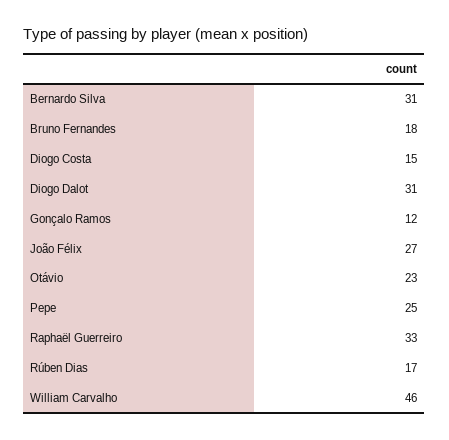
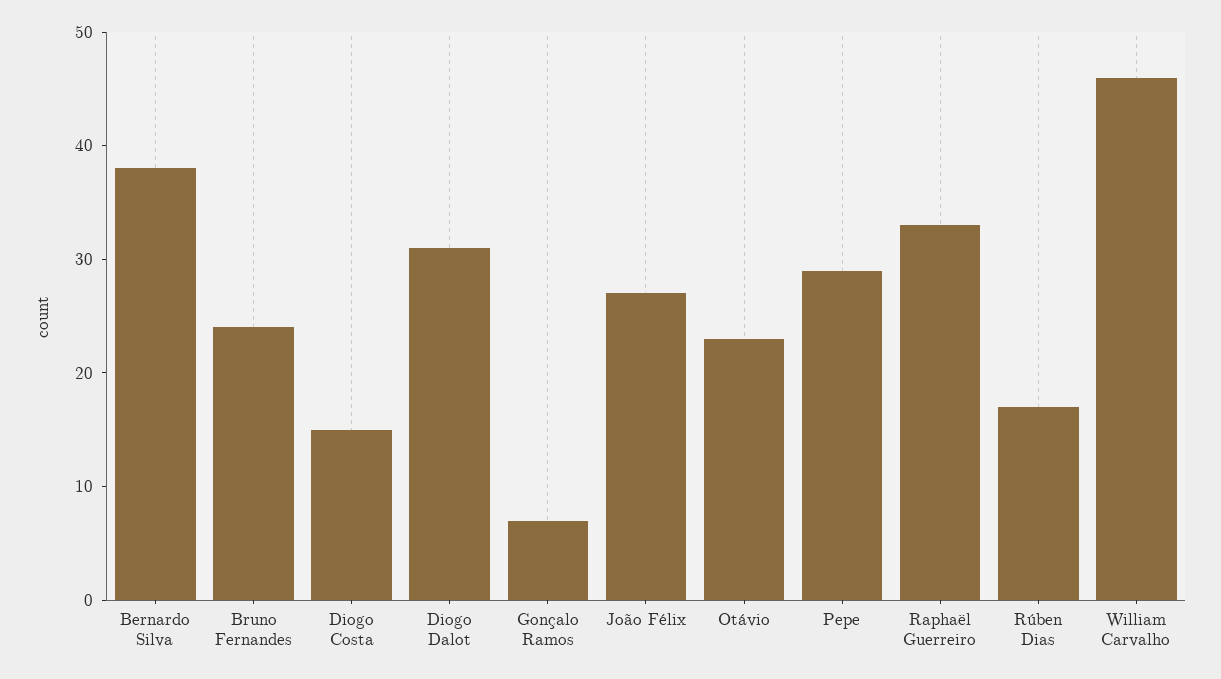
Bernardo Silva: 31 -> 38
Bruno Fernandes: 18 -> 24
Gonçalo Ramos: 12 -> 7
Pepe: 25 -> 29

